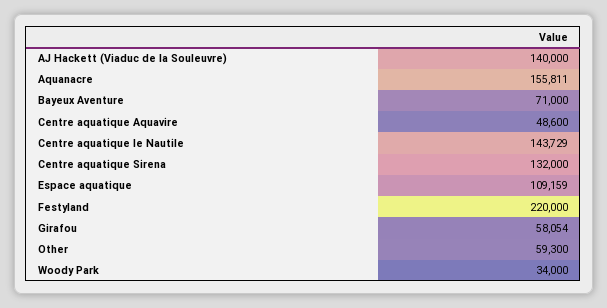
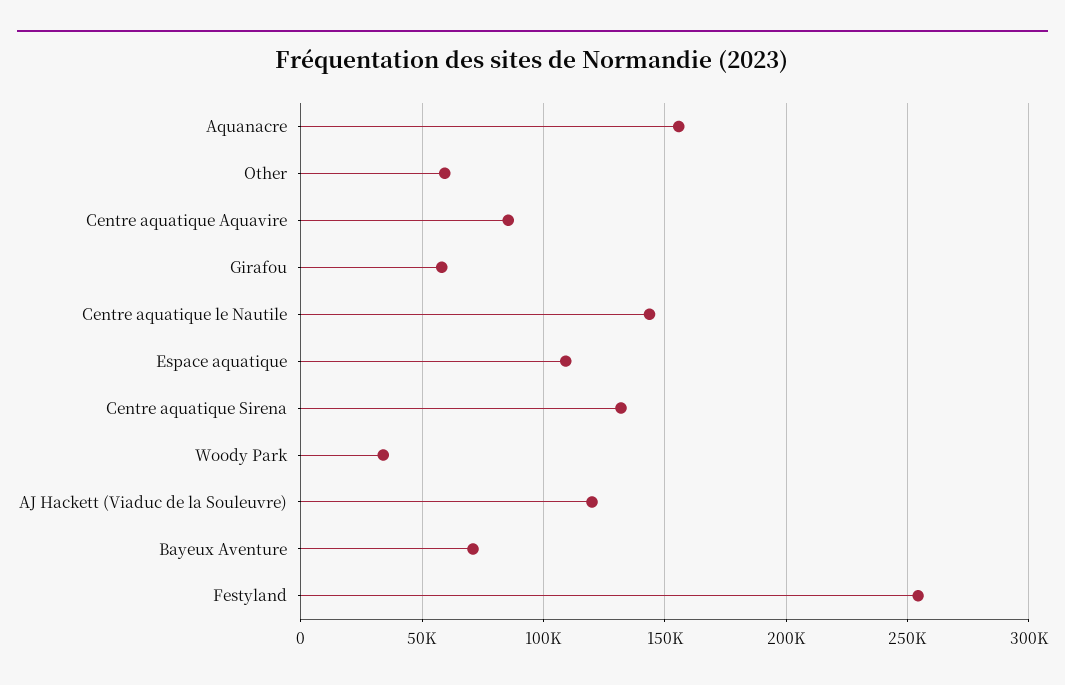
AJ Hackett (Viaduc de la Souleuvre): 140000 -> 120000
Centre aquatique Aquavire: 48600 -> 85000
Festyland: 220000 -> 255000

